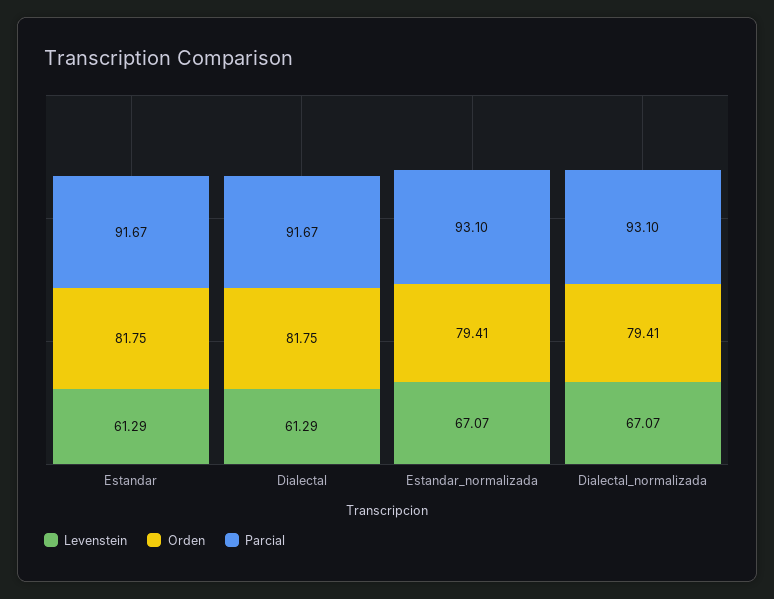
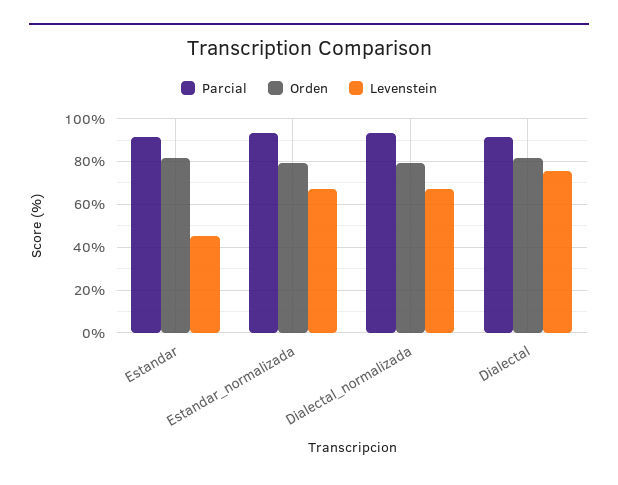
Levenstein, Estandar: 61.29 -> 45
Levenstein, Dialectal: 61.29 -> 75

